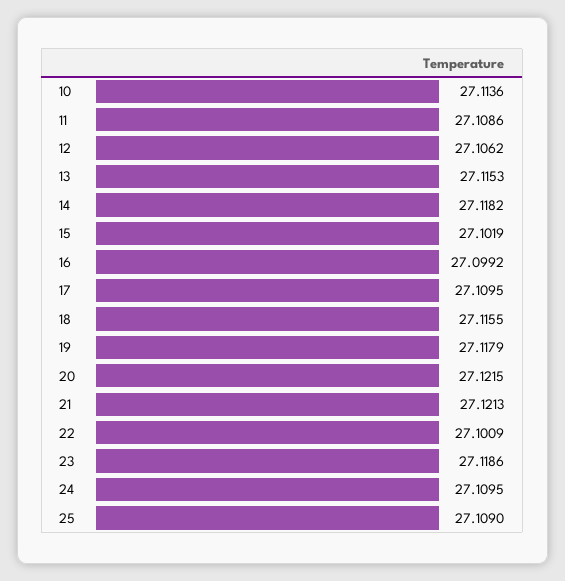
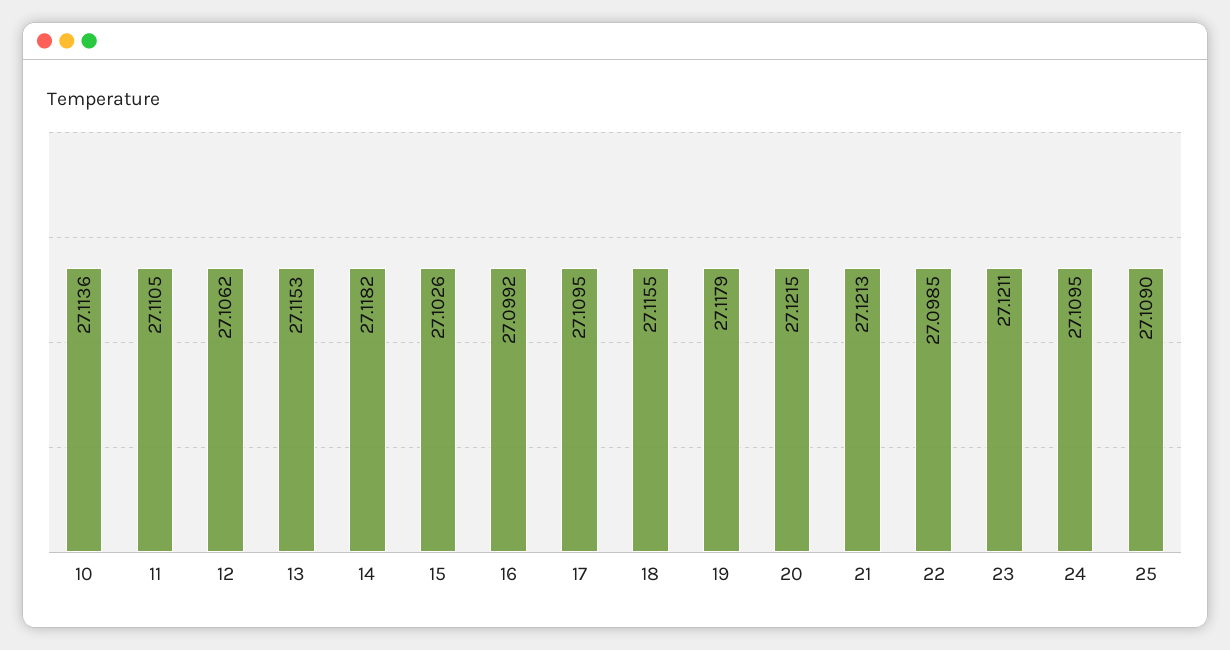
11: 27.1086 -> 27.1105
15: 27.1019 -> 27.1026
22: 27.1009 -> 27.0985
23: 27.1186 -> 27.1211

